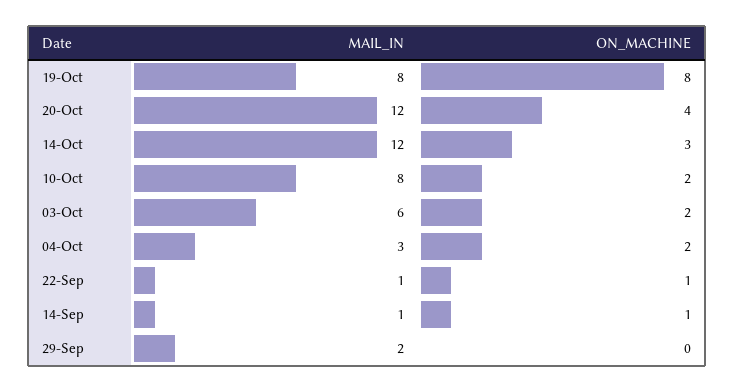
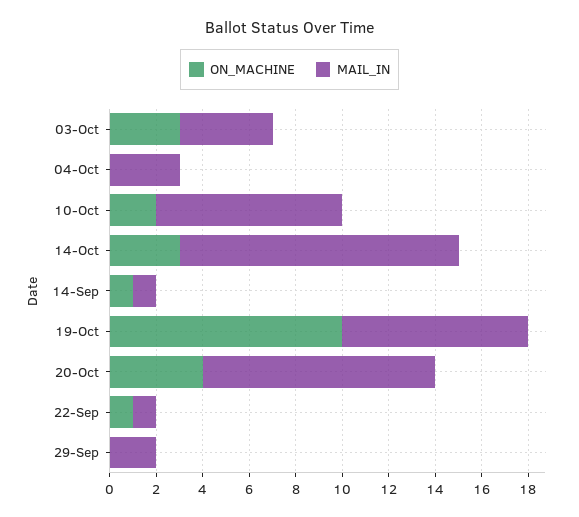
ON_MACHINE, 19-Oct: 8 -> 10
MAIL_IN, 20-Oct: 12 -> 10
MAIL_IN, 03-Oct: 6 -> 4
ON_MACHINE, 03-Oct: 2 -> 3
ON_MACHINE, 04-Oct: 2 -> 0

